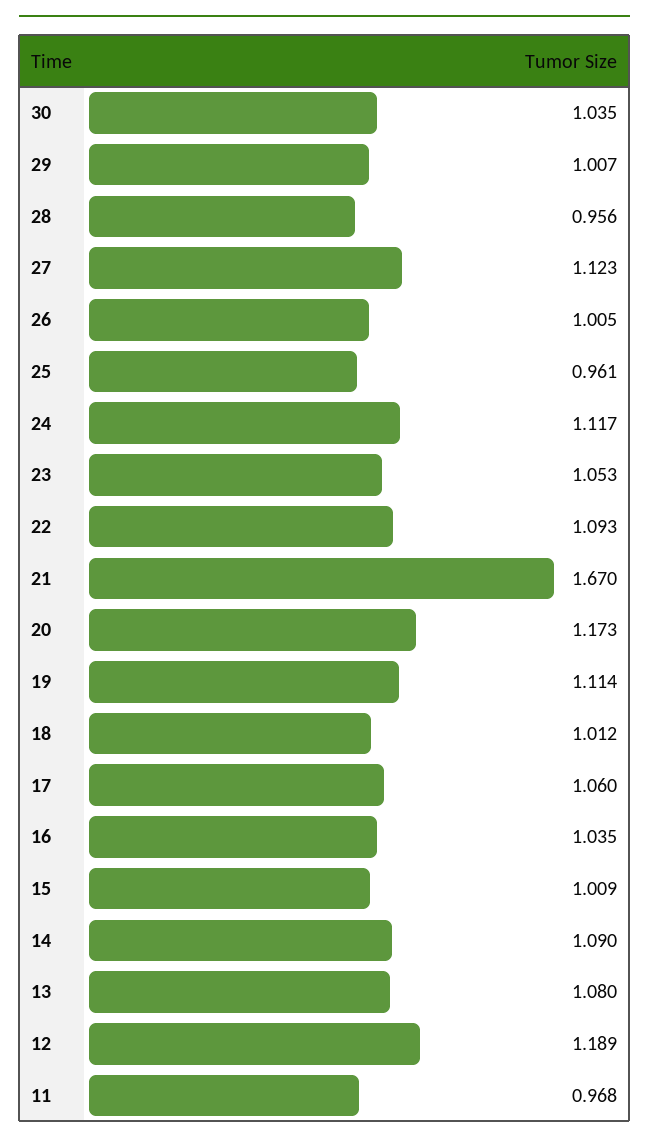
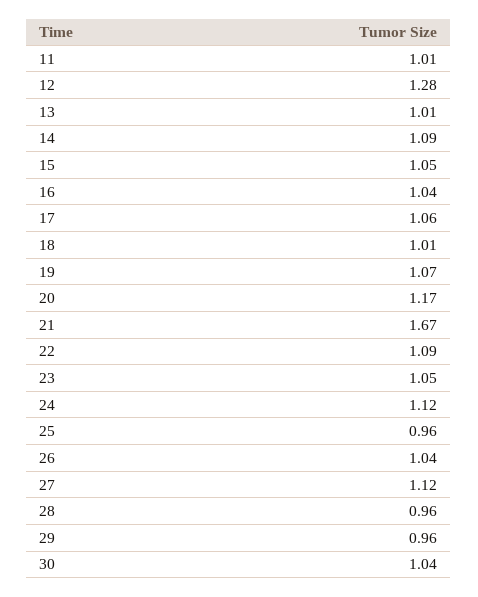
29: 1.007 -> 0.96
26: 1.005 -> 1.04
19: 1.114 -> 1.07
15: 1.009 -> 1.05
13: 1.08 -> 1.01
12: 1.189 -> 1.28
11: 0.968 -> 1.01

